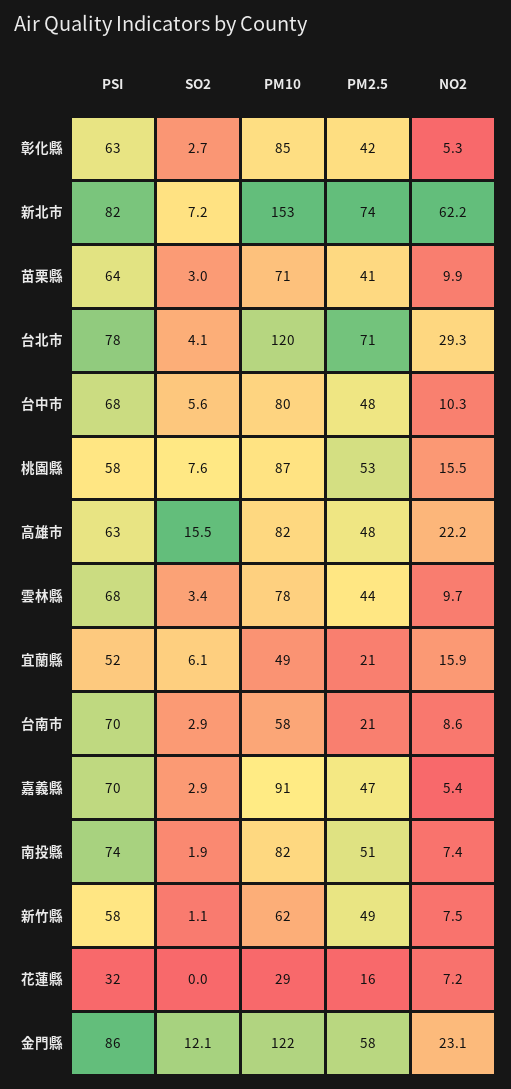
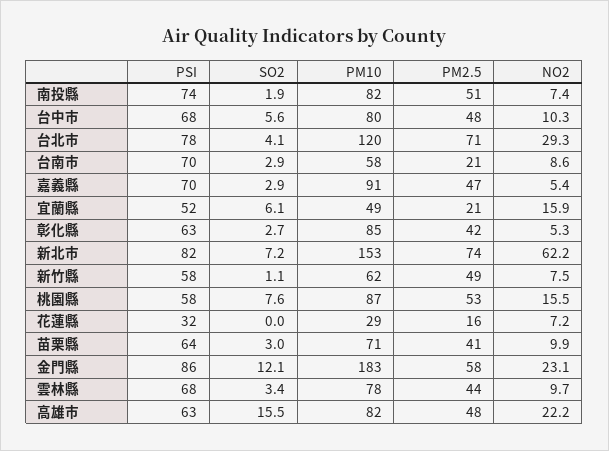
PM10, 金門縣: 122 -> 183

